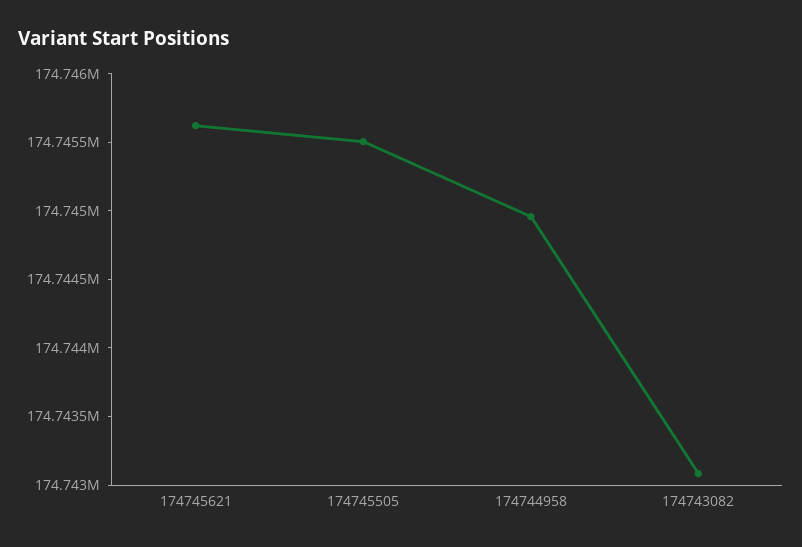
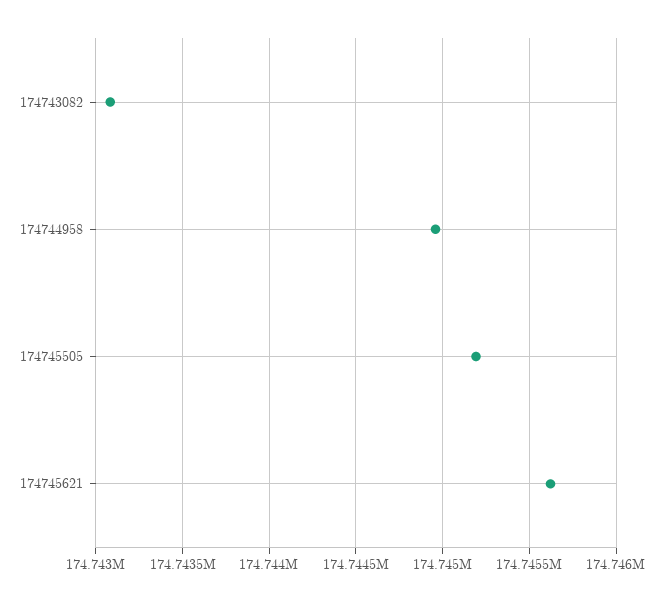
174745505: 174745500 -> 174745200

